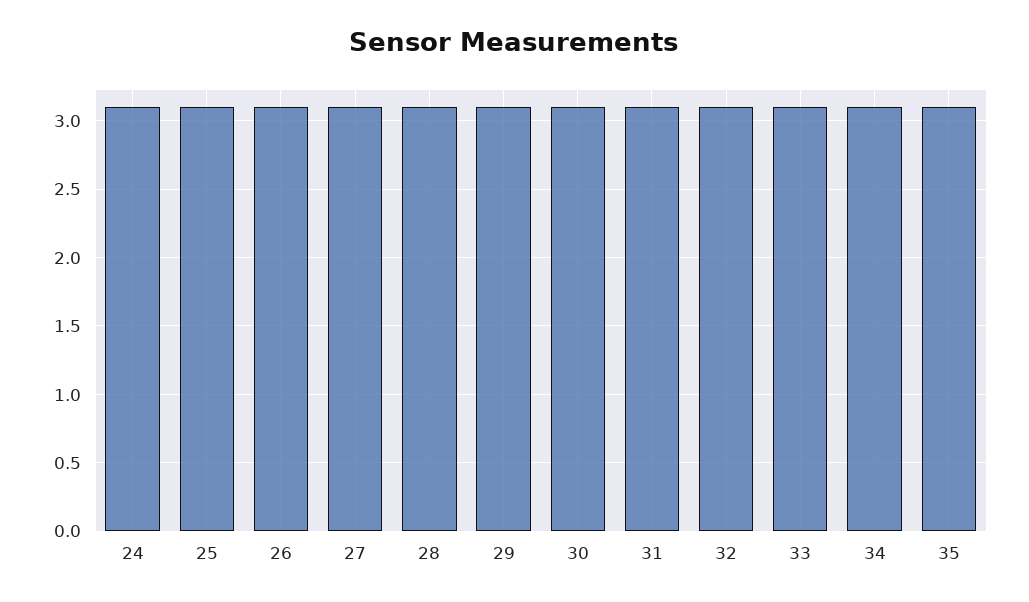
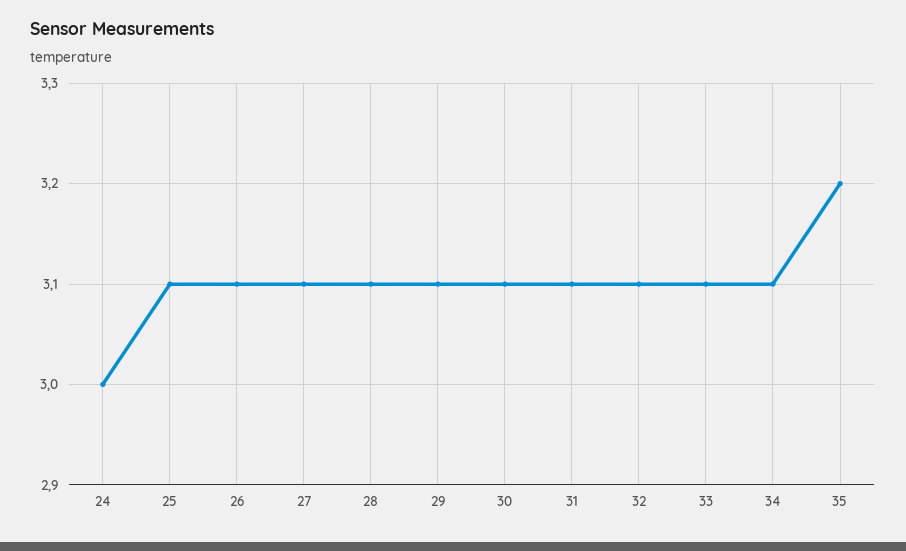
24: 3.1 -> 3
35: 3.1 -> 3.2

